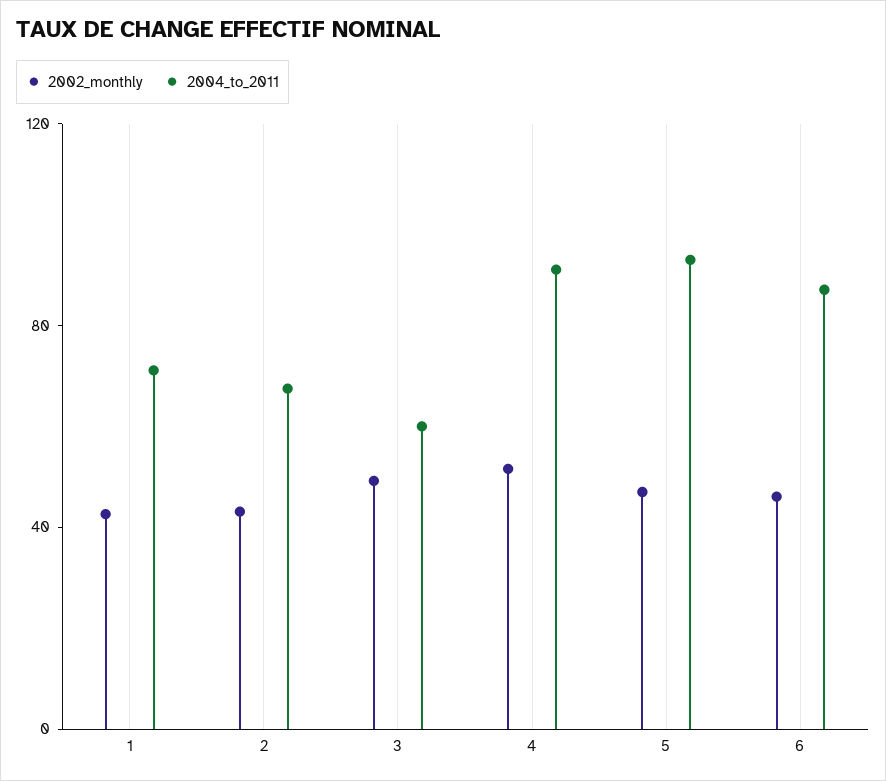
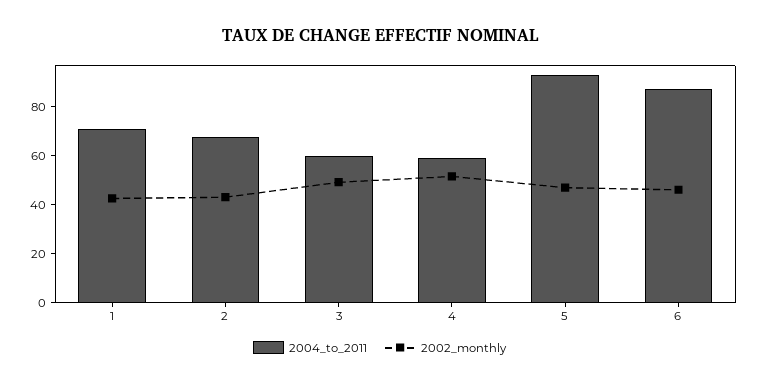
2004_to_2011, 4: 90 -> 60

